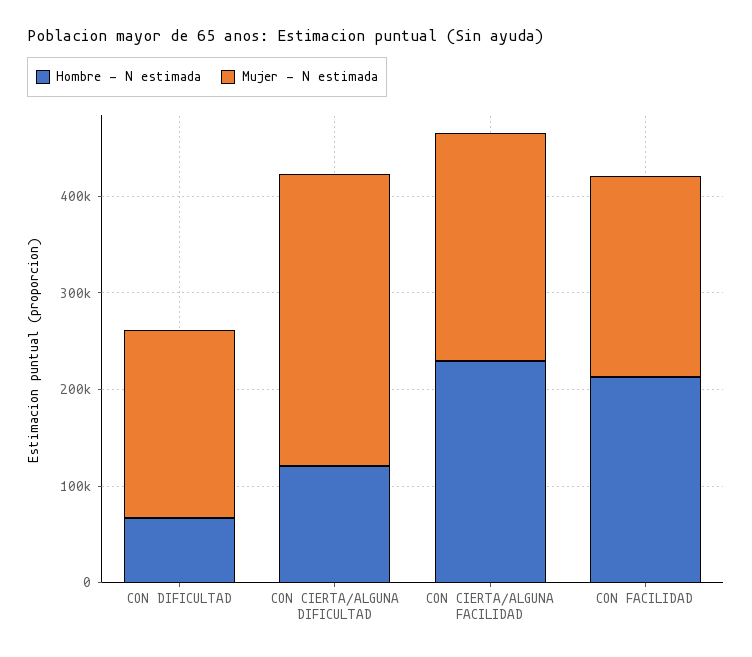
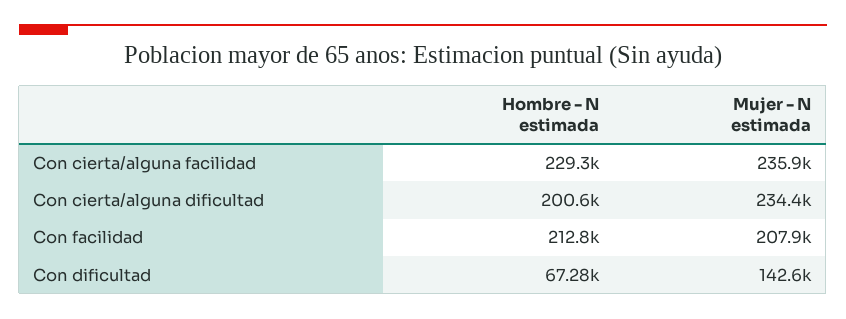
Mujer - N estimada, CON DIFICULTAD: 200000 -> 142600
Hombre - N estimada, CON CIERTA/ALGUNA DIFICULTAD: 120000 -> 200600
Mujer - N estimada, CON CIERTA/ALGUNA DIFICULTAD: 300000 -> 234400

